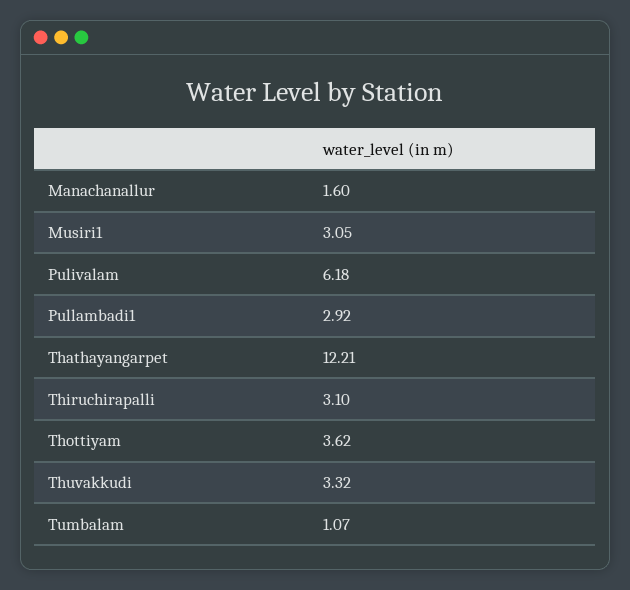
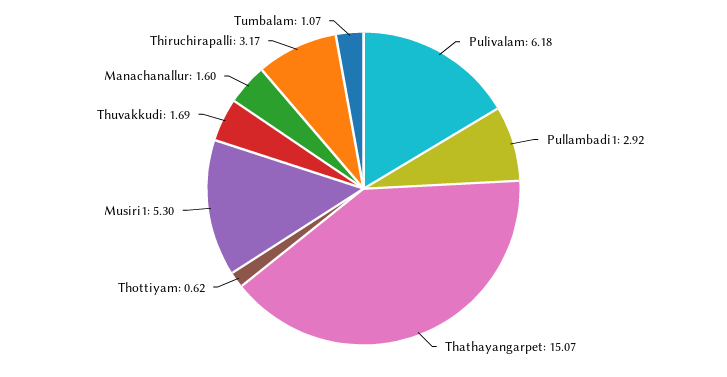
Musiri1: 3.05 -> 5.3
Thathayangarpet: 12.21 -> 15.07
Thiruchirapalli: 3.1 -> 3.17
Thottiyam: 3.62 -> 0.62
Thuvakkudi: 3.32 -> 1.69

